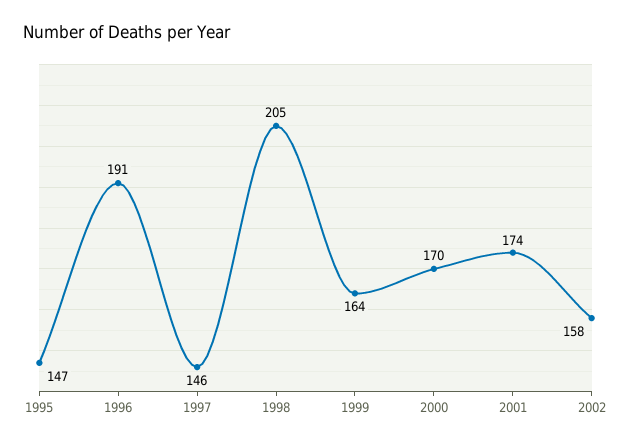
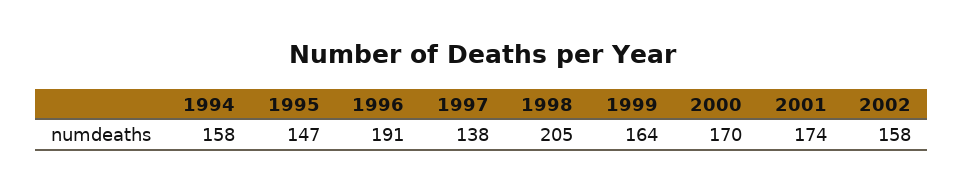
1997: 146 -> 138
1994: none -> 158

